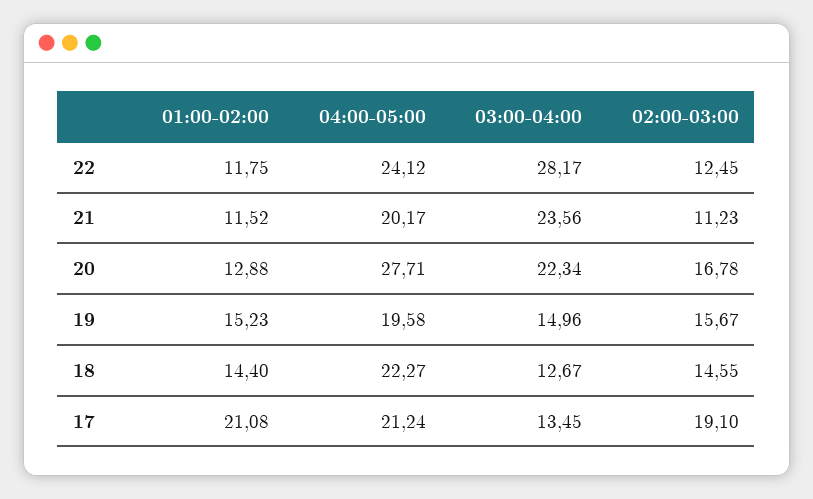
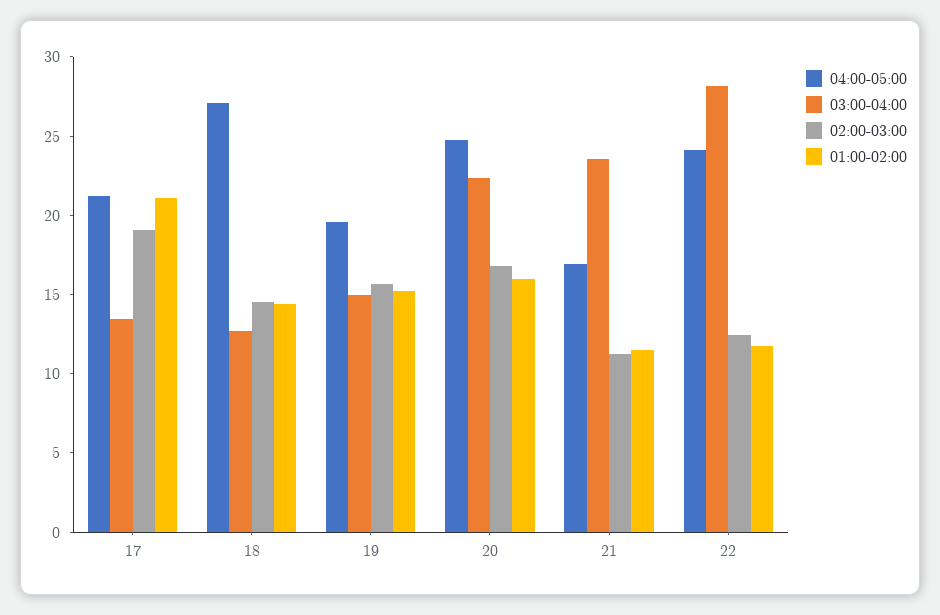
04:00-05:00, 21: 20.17 -> 17
01:00-02:00, 20: 12.88 -> 16
04:00-05:00, 20: 27.71 -> 25
04:00-05:00, 18: 22.27 -> 27

